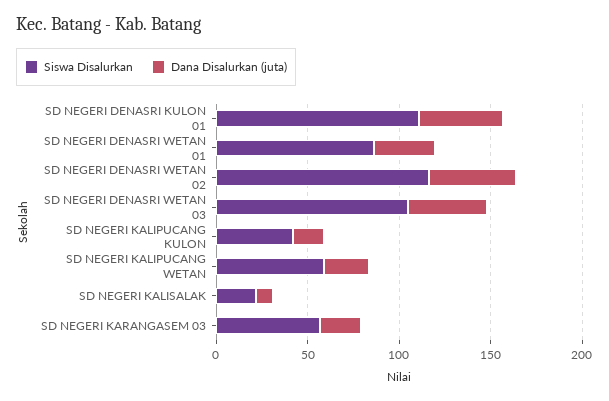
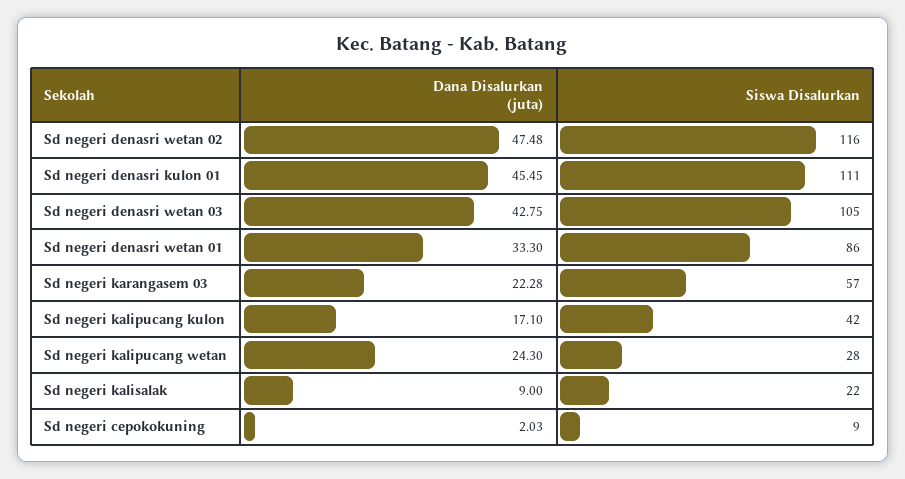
Siswa Disalurkan, SD NEGERI KALIPUCANG WETAN: 60 -> 28
Dana Disalurkan (juta), Sd negeri cepokokuning: none -> 2.03
Siswa Disalurkan, Sd negeri cepokokuning: none -> 9

